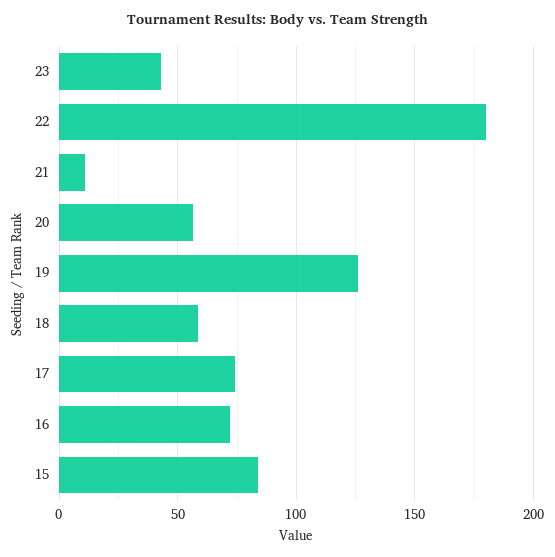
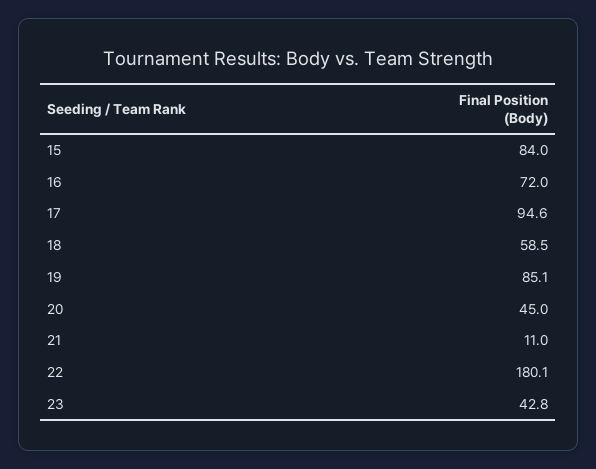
20: 55 -> 45
19: 125 -> 85.1
17: 75 -> 94.6

